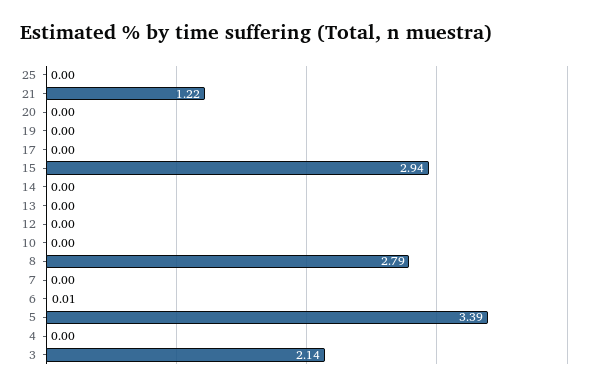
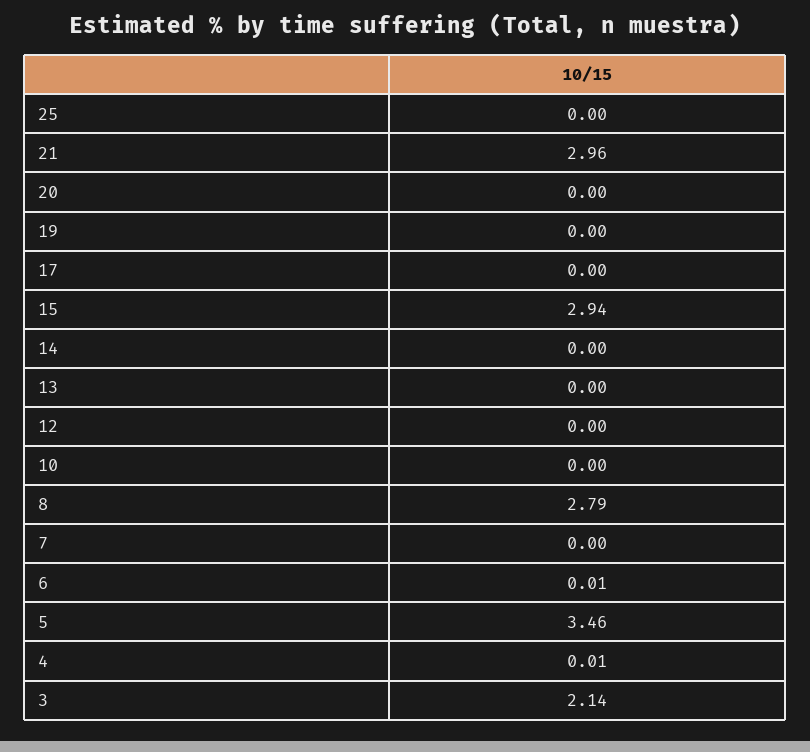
21: 1.22 -> 2.96
5: 3.39 -> 3.46
4: 0 -> 0.01

